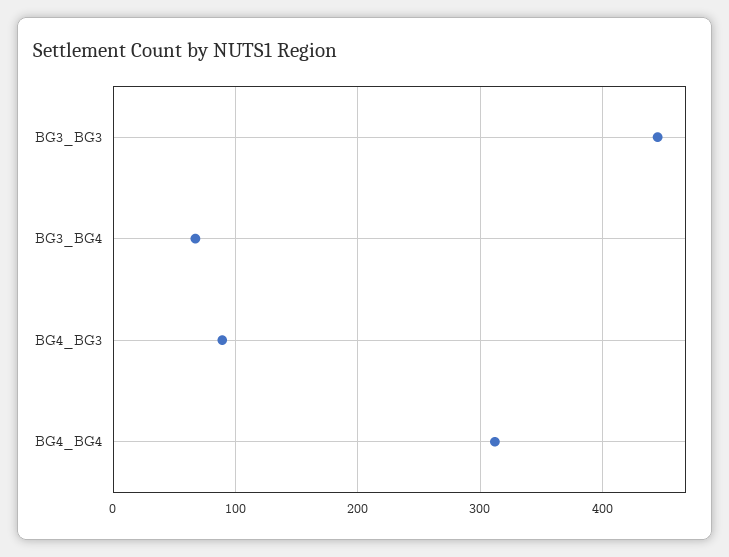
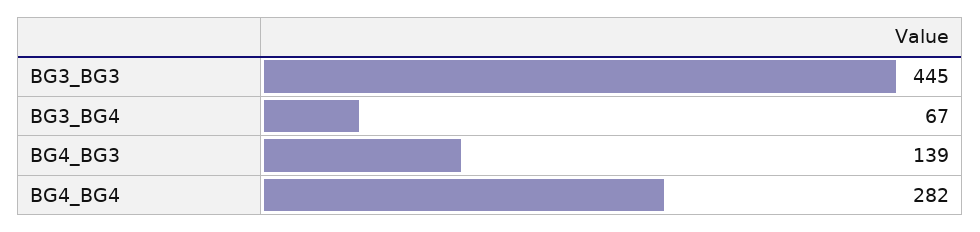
BG4_BG3: 90 -> 139
BG4_BG4: 310 -> 282

